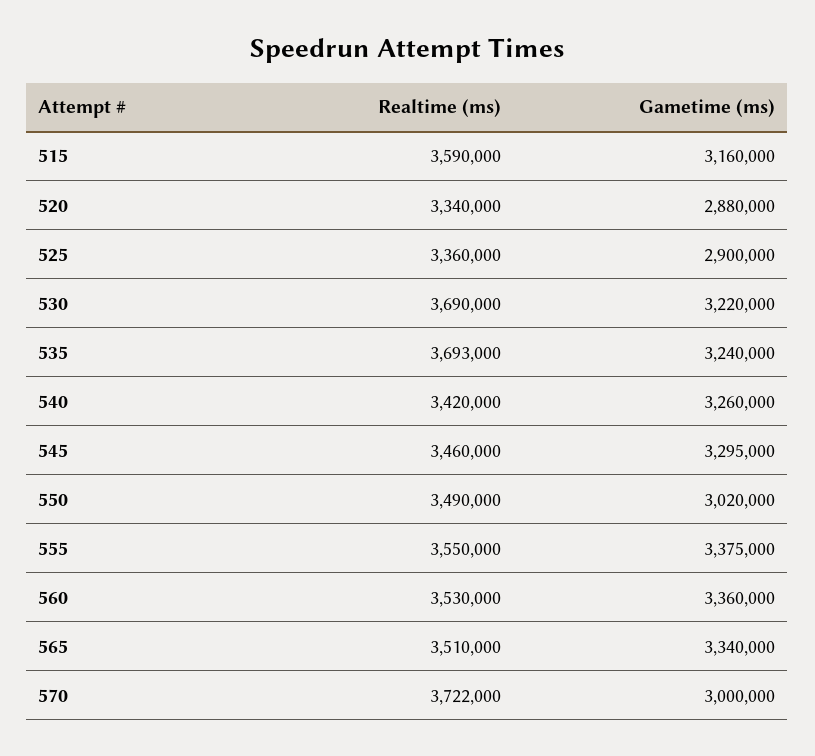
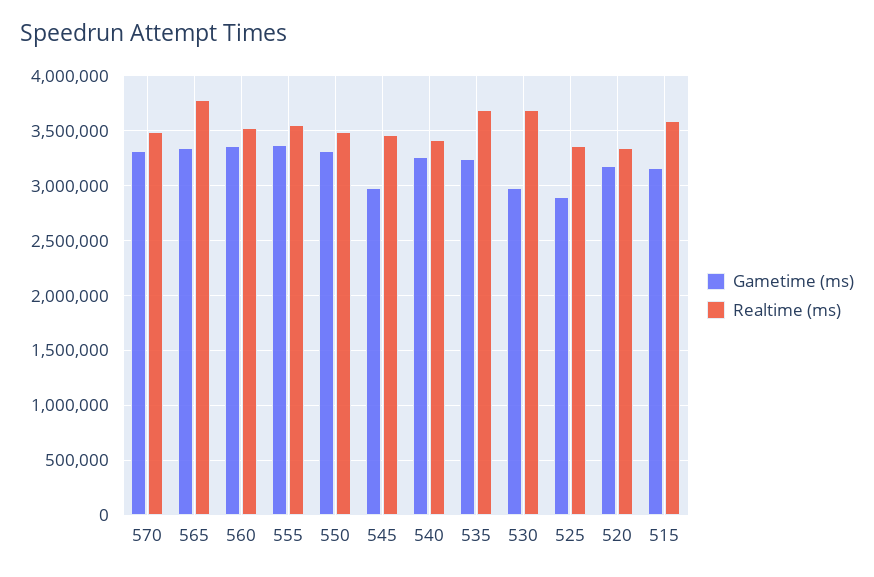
Gametime (ms), 520: 2880000 -> 3200000
Gametime (ms), 530: 3220000 -> 3000000
Gametime (ms), 545: 3295000 -> 3000000
Gametime (ms), 550: 3020000 -> 3300000
Realtime (ms), 565: 3510000 -> 3800000
Realtime (ms), 570: 3722000 -> 3500000
Gametime (ms), 570: 3000000 -> 3300000

